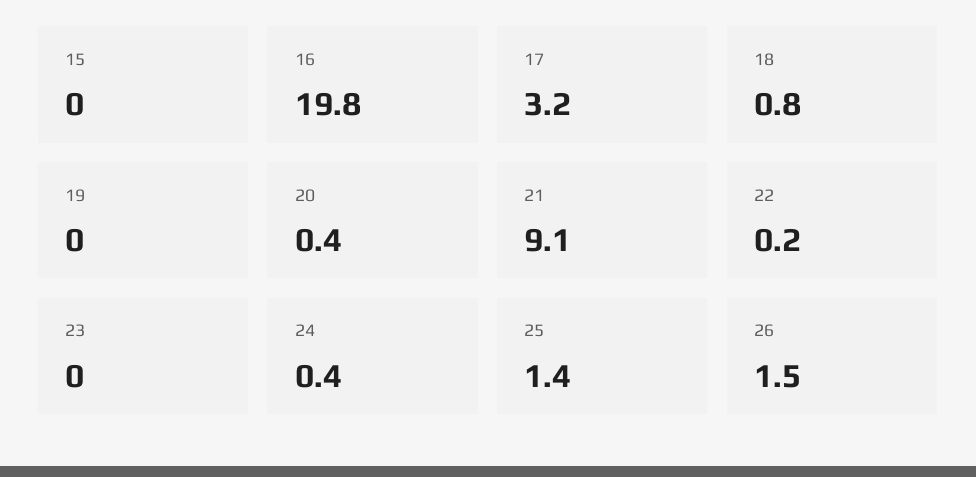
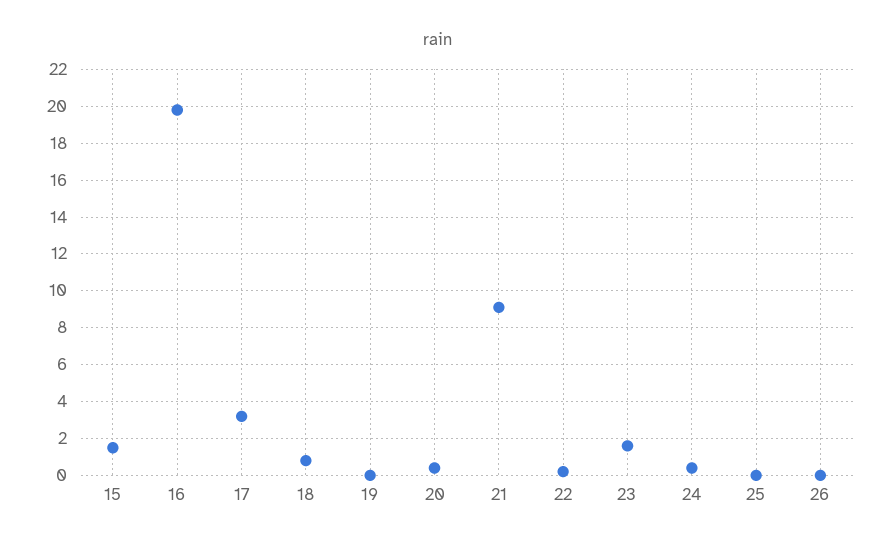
15: 0 -> 1.5
23: 0 -> 1.5
25: 1.4 -> 0
26: 1.5 -> 0

